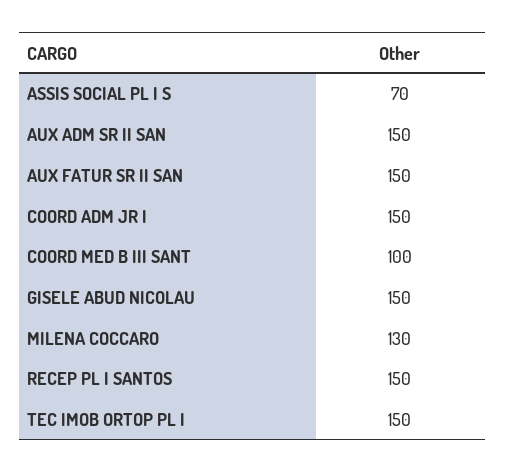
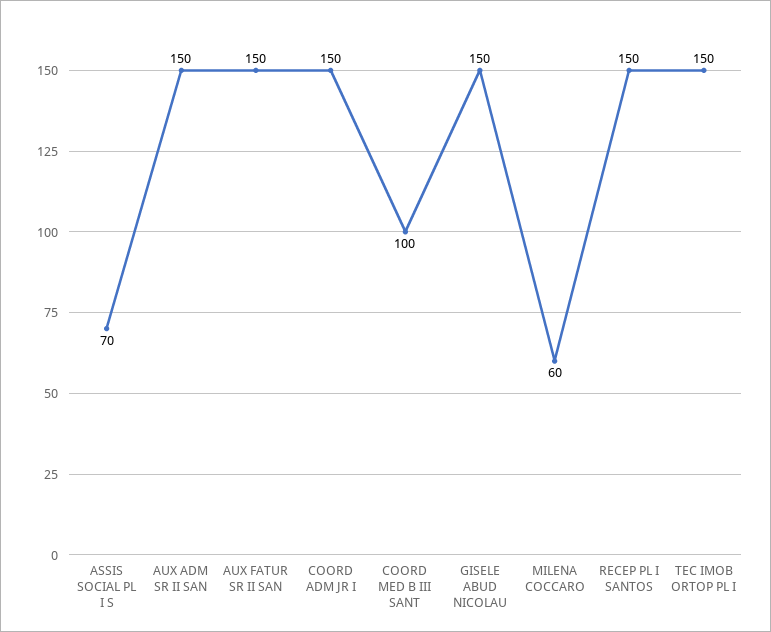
MILENA COCCARO: 130 -> 60

